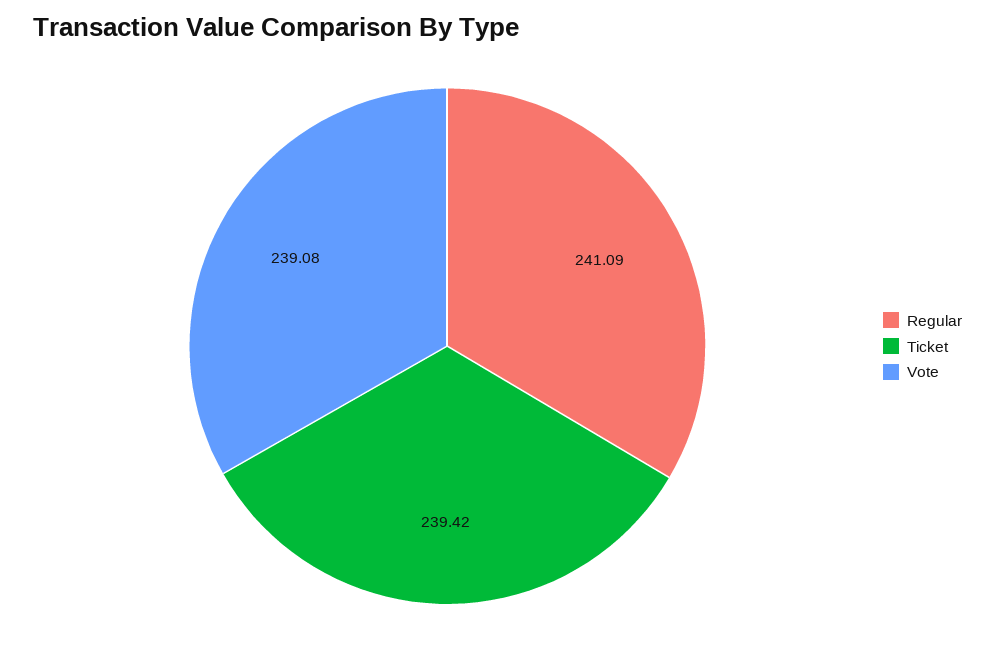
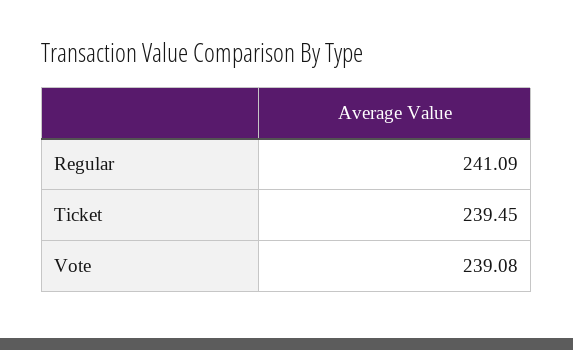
Ticket: 239.42 -> 239.45

